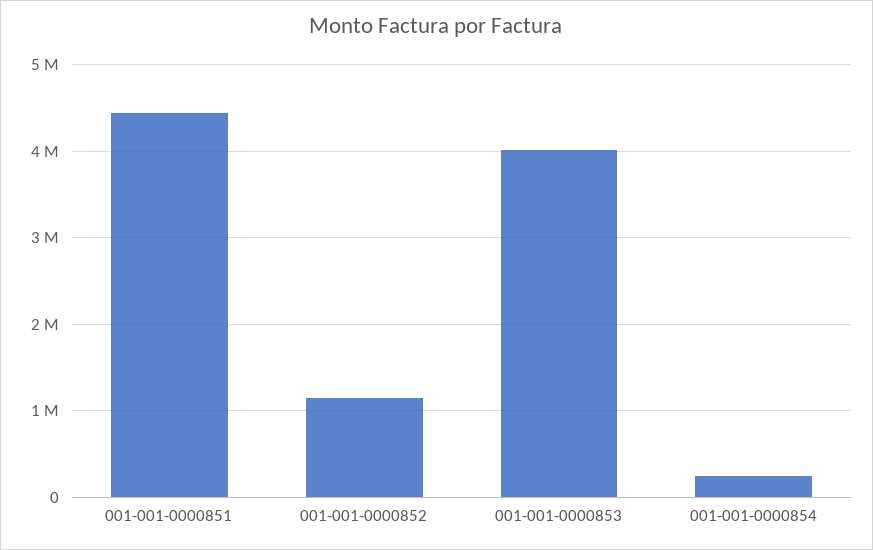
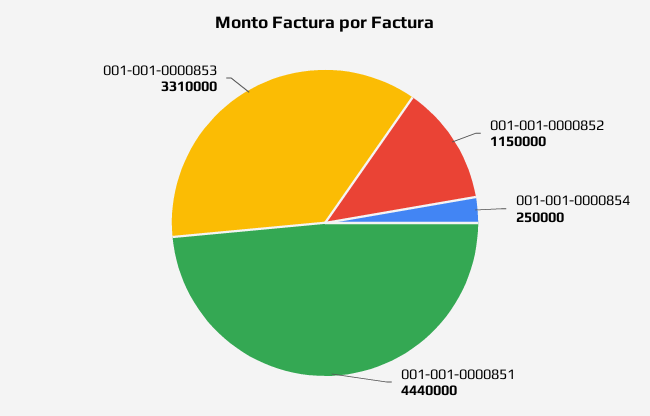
001-001-0000853: 4000000 -> 3310000

